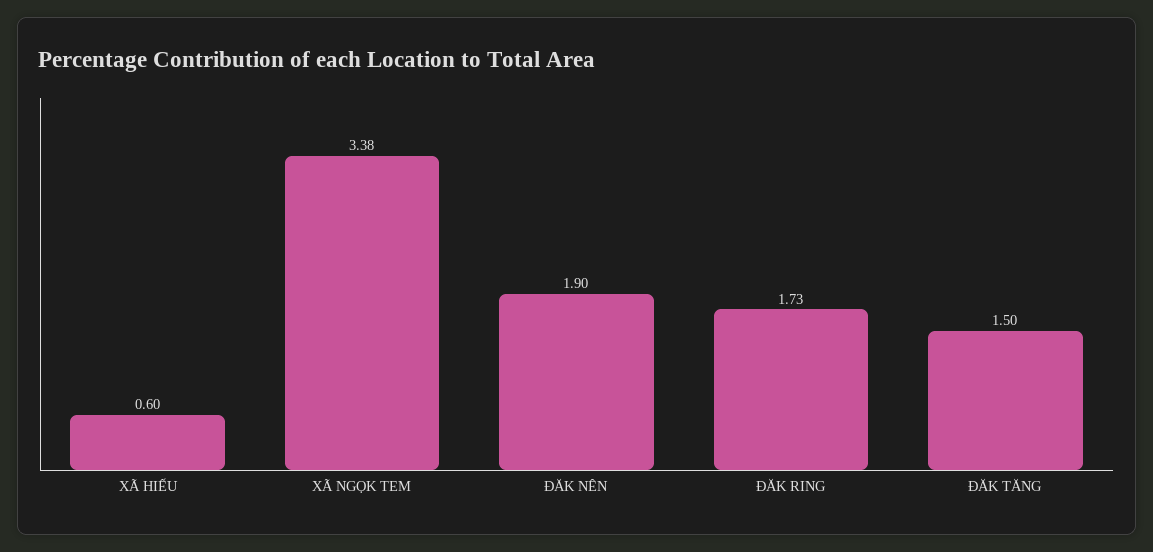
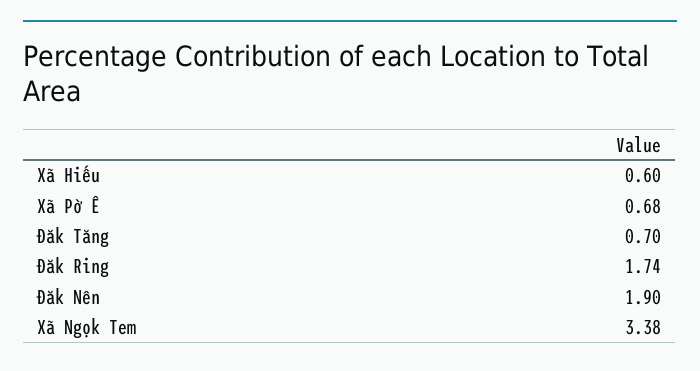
ĐĂK RING: 1.73 -> 1.74
ĐĂK TĂNG: 1.5 -> 0.7
Xã Pờ Ê: none -> 0.68

